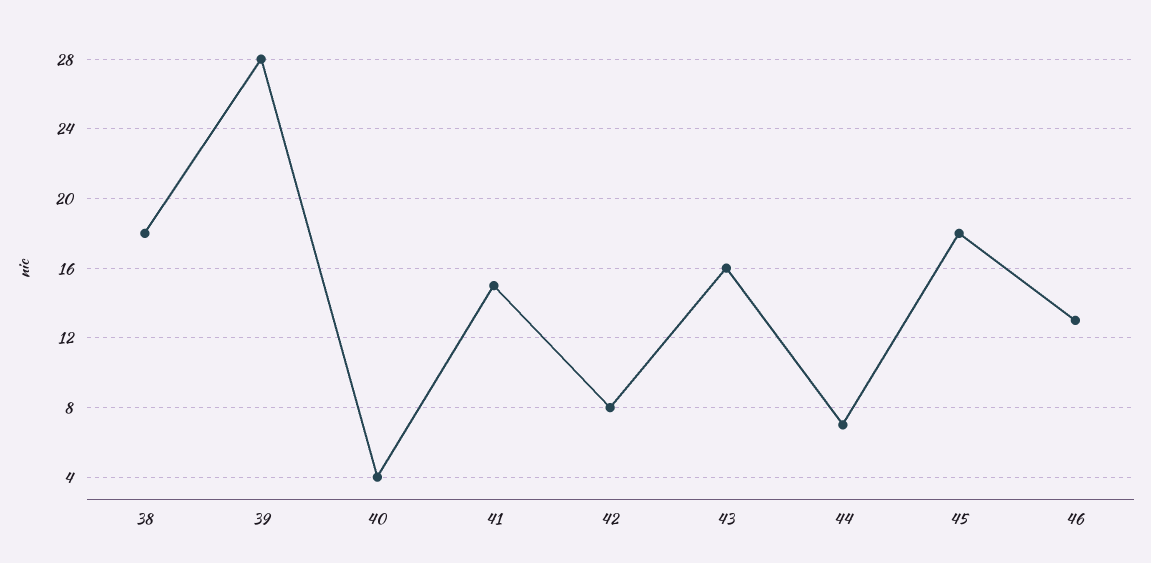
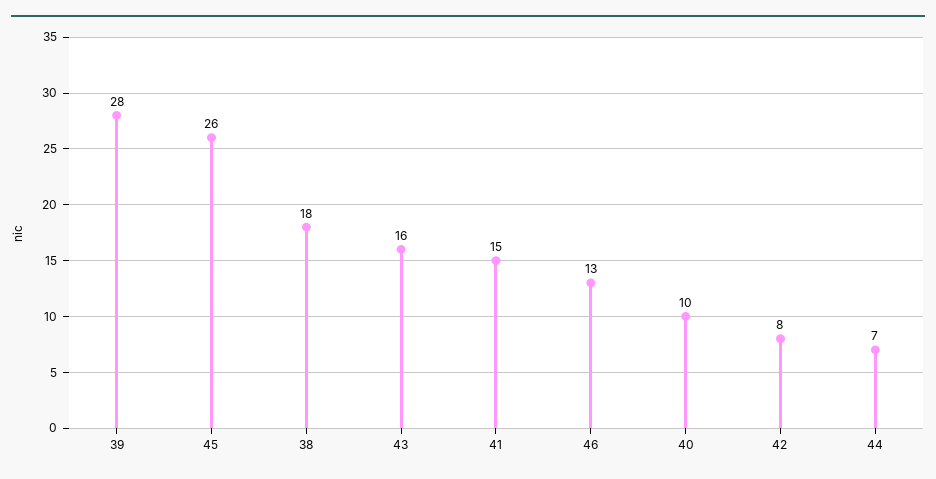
40: 4 -> 10
45: 18 -> 26

